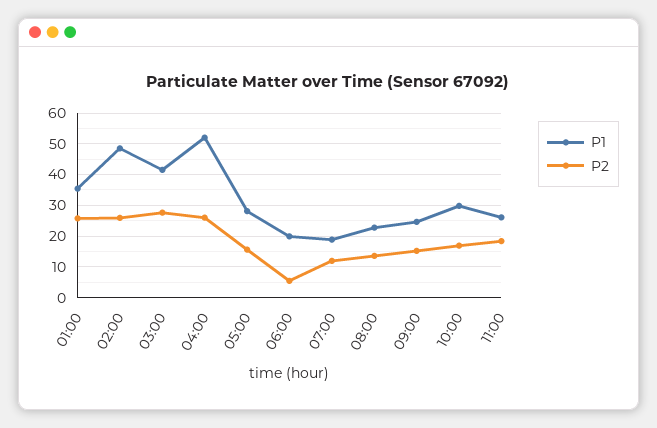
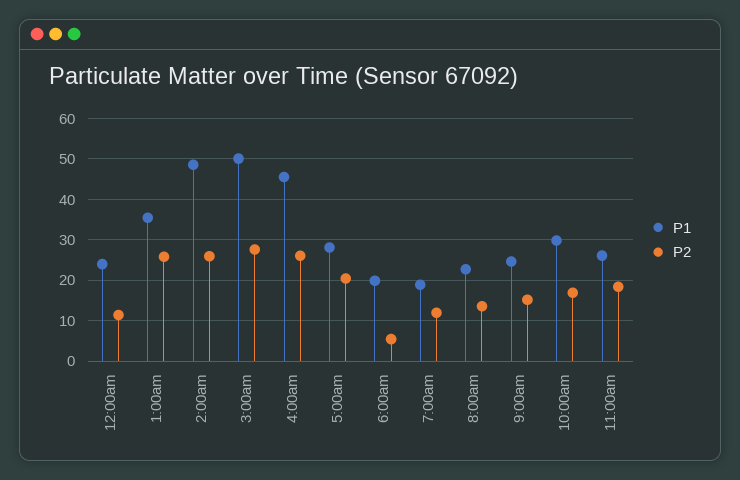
P1, 03:00: 42 -> 50
P1, 04:00: 52 -> 46
P2, 05:00: 16 -> 20
P1, 12:00am: none -> 24
P2, 12:00am: none -> 12

